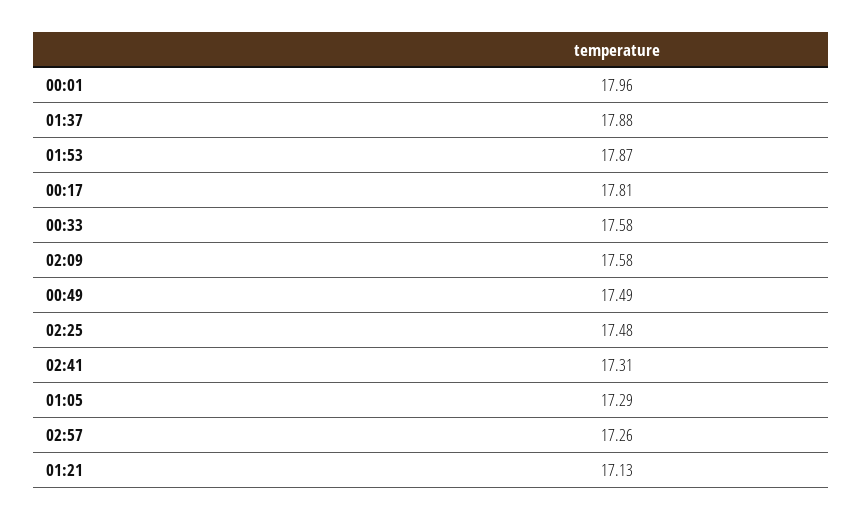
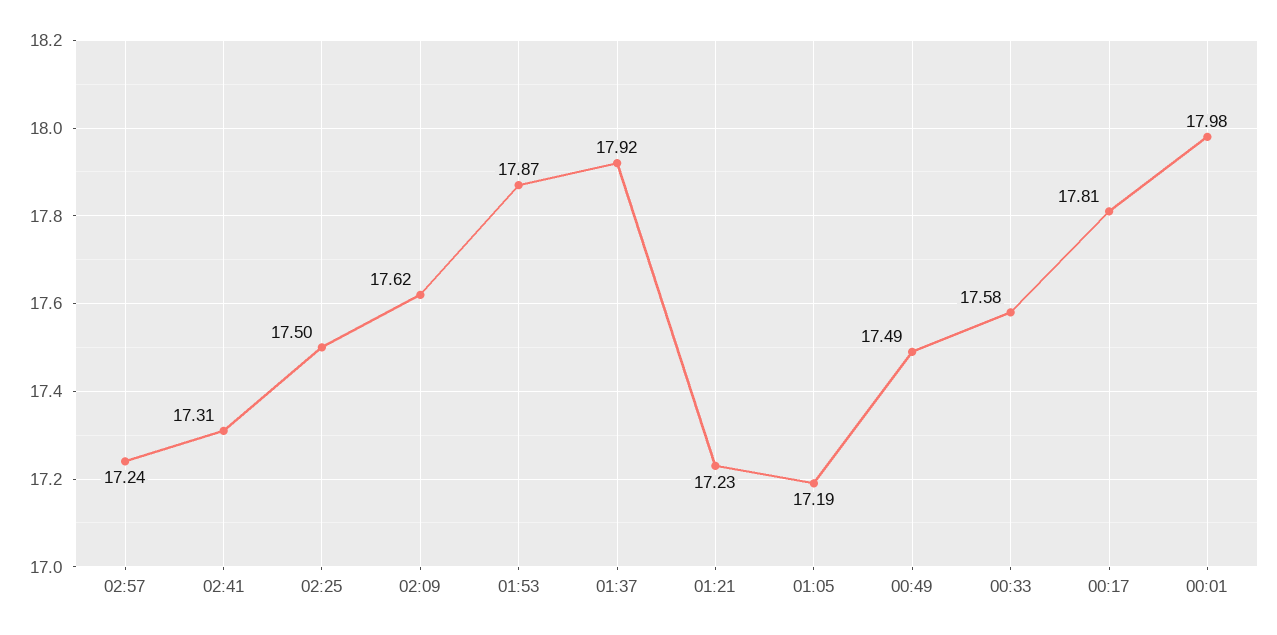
00:01: 17.96 -> 17.98
01:37: 17.88 -> 17.92
02:09: 17.58 -> 17.62
02:25: 17.48 -> 17.5
01:05: 17.29 -> 17.19
02:57: 17.26 -> 17.24
01:21: 17.13 -> 17.23

